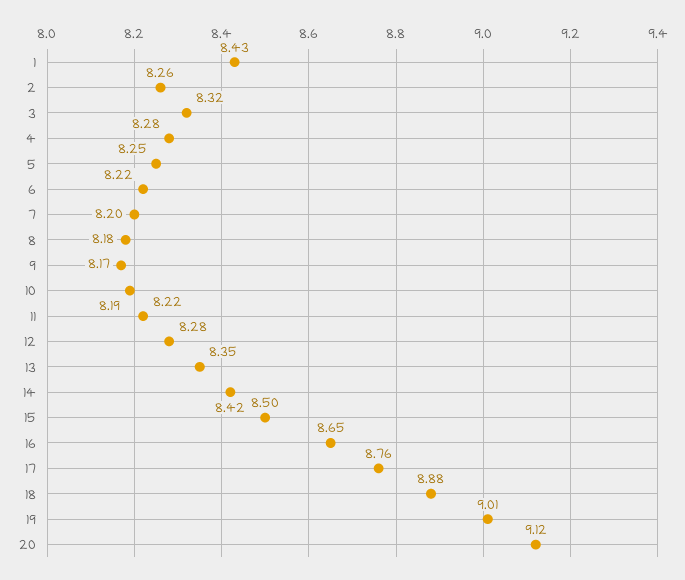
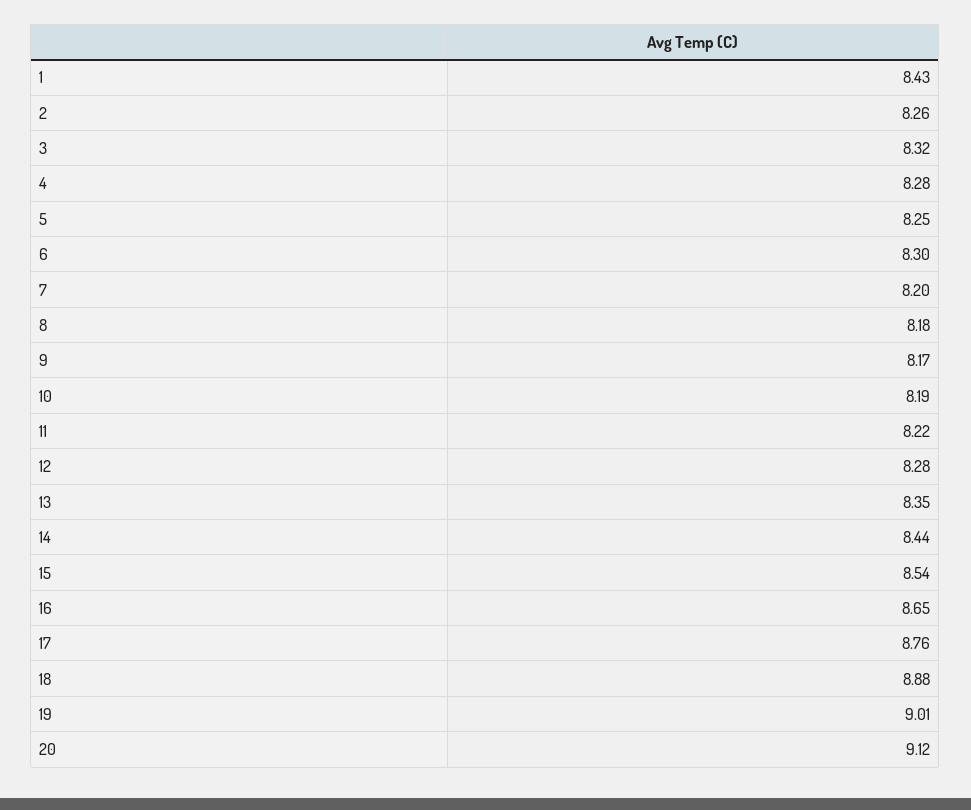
6: 8.22 -> 8.3
14: 8.42 -> 8.44
15: 8.5 -> 8.54

